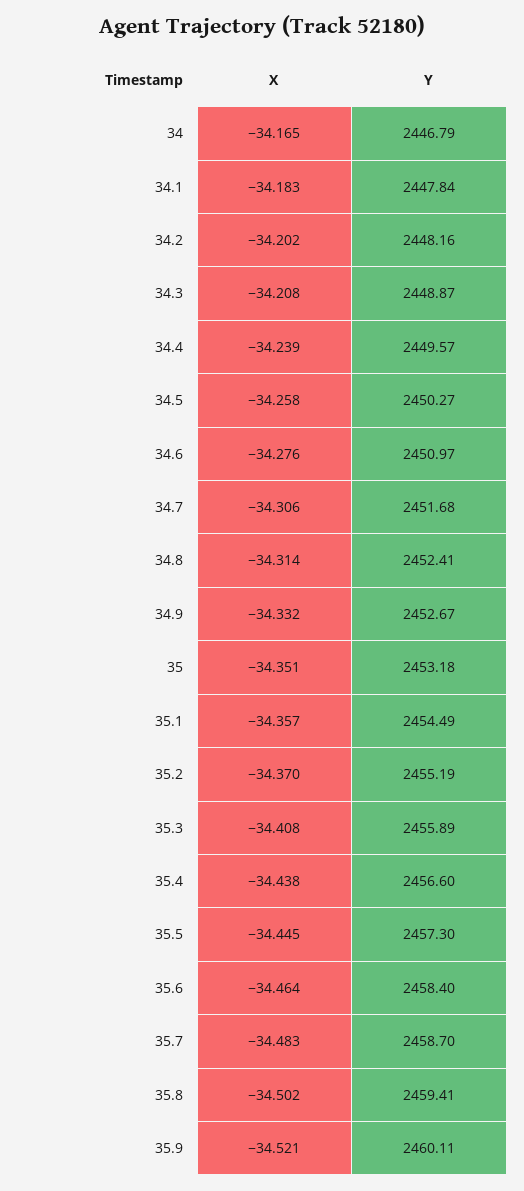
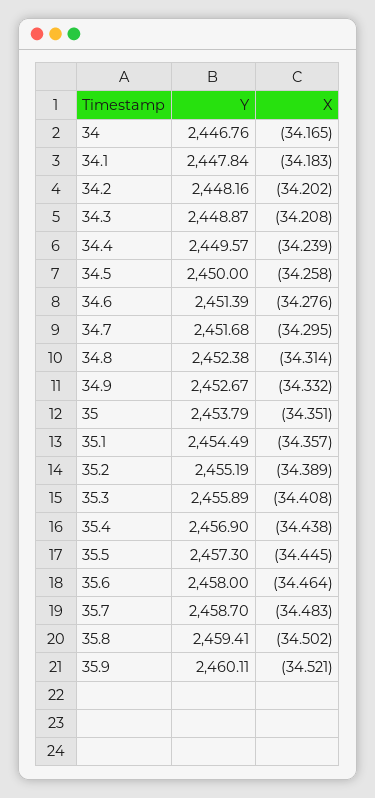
Y, 34: 2446.79 -> 2446.76
Y, 34.5: 2450.27 -> 2450
Y, 34.6: 2450.97 -> 2451.39
X, 34.7: -34.306 -> -34.295
Y, 34.8: 2452.41 -> 2452.38
Y, 35: 2453.18 -> 2453.79
X, 35.2: -34.37 -> -34.389
Y, 35.4: 2456.6 -> 2456.9
Y, 35.6: 2458.4 -> 2458

